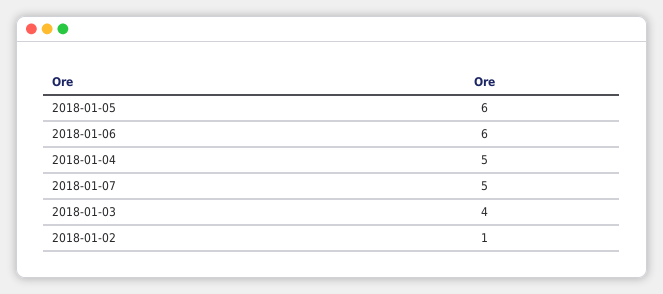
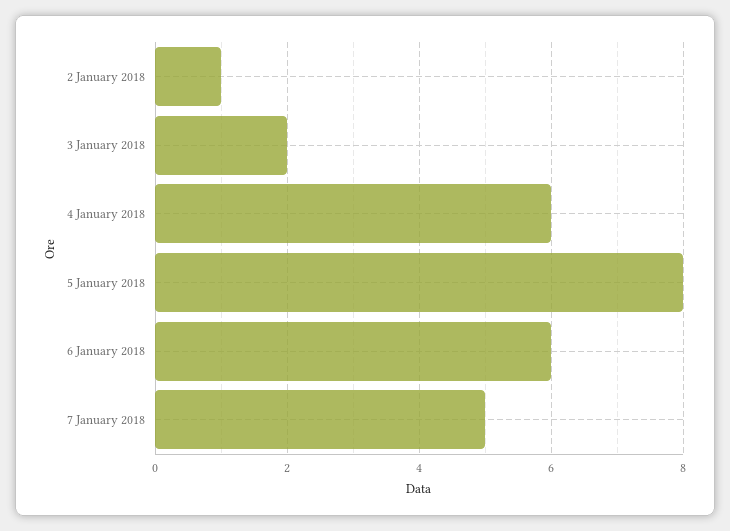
2018-01-05: 6 -> 8
2018-01-04: 5 -> 6
2018-01-03: 4 -> 2

